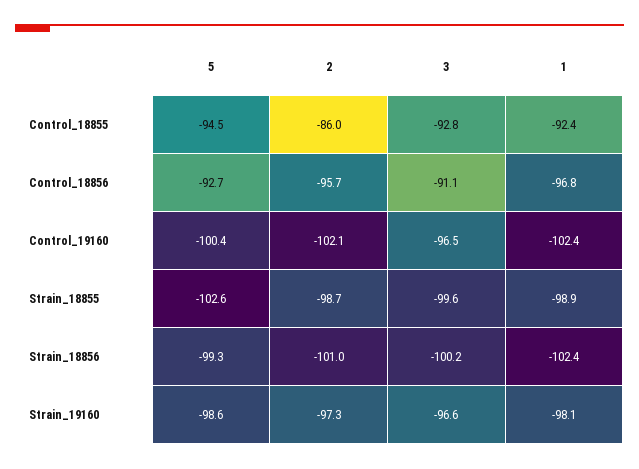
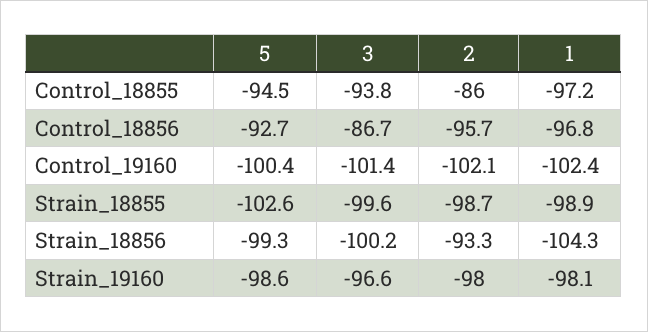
3, Control_18855: -92.8 -> -93.8
1, Control_18855: -92.4 -> -97.2
3, Control_18856: -91.1 -> -86.7
3, Control_19160: -96.5 -> -101.4
2, Strain_18856: -101 -> -93.3
1, Strain_18856: -102.4 -> -104.3
2, Strain_19160: -97.3 -> -98

